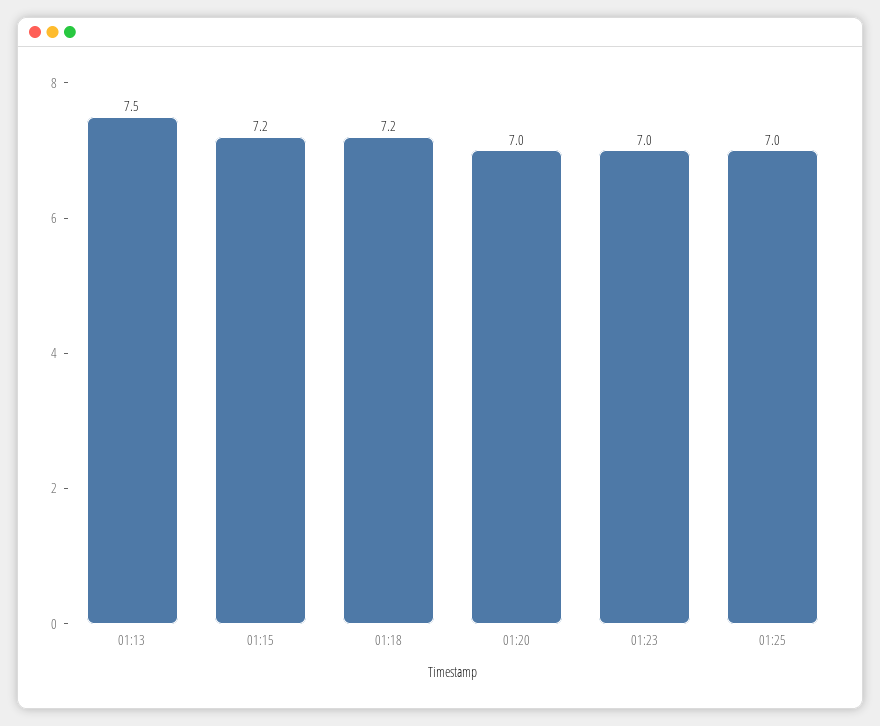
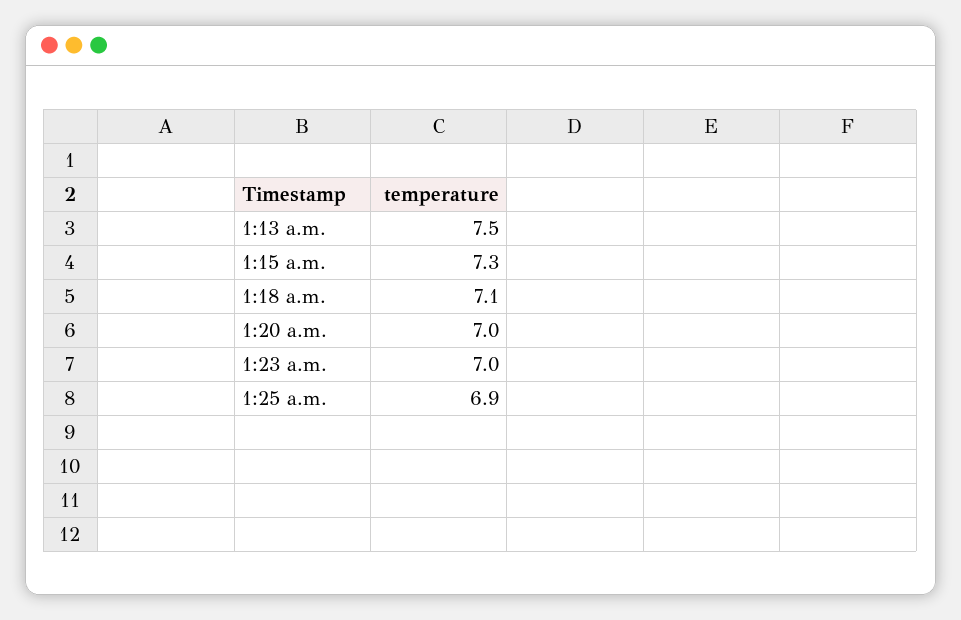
01:15: 7.2 -> 7.3
01:18: 7.2 -> 7.1
01:25: 7 -> 6.9

